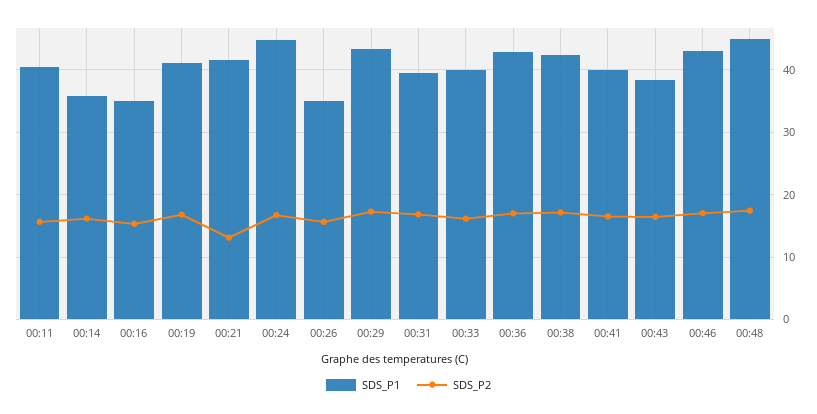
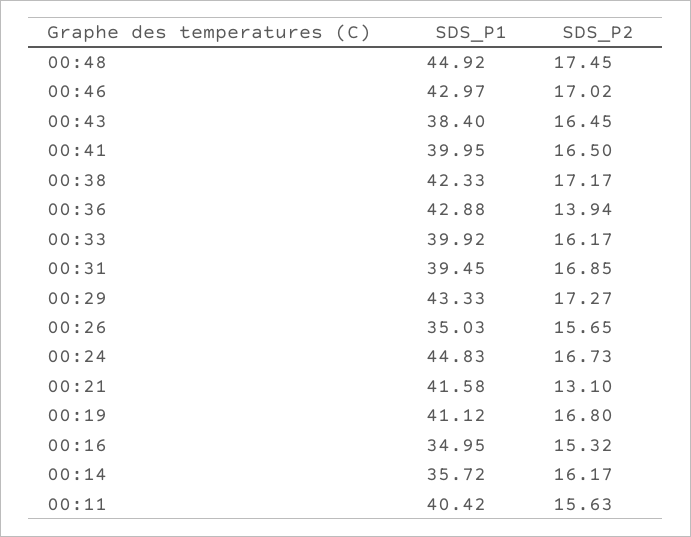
SDS_P2, 00:36: 17 -> 13.94

